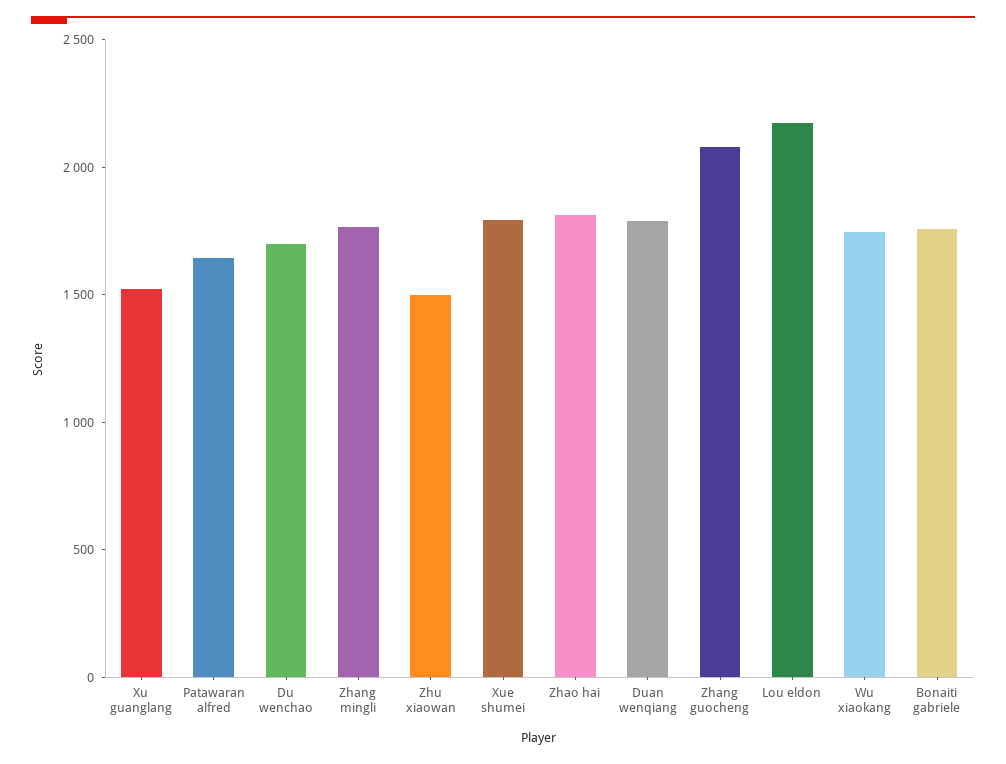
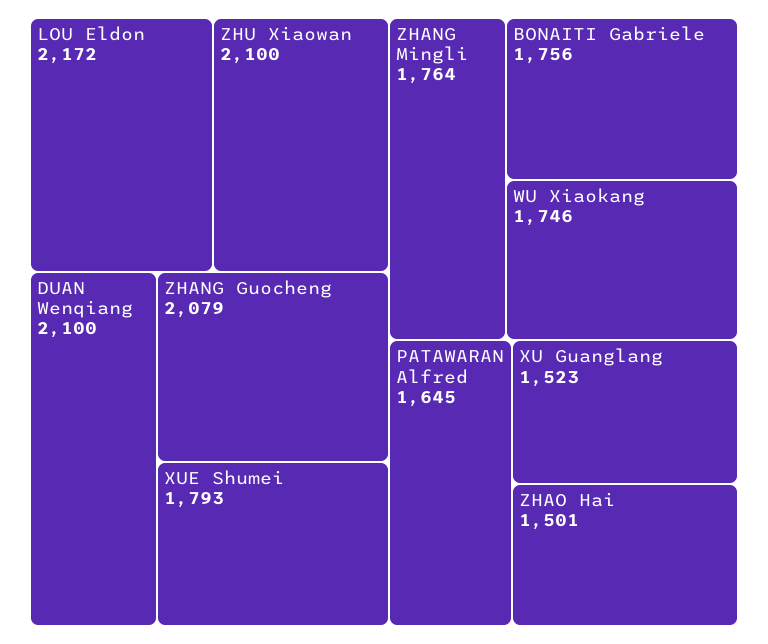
Du wenchao: 1700 -> none
Zhu xiaowan: 1500 -> 2100
Zhao hai: 1800 -> 1501
Duan wenqiang: 1800 -> 2100

